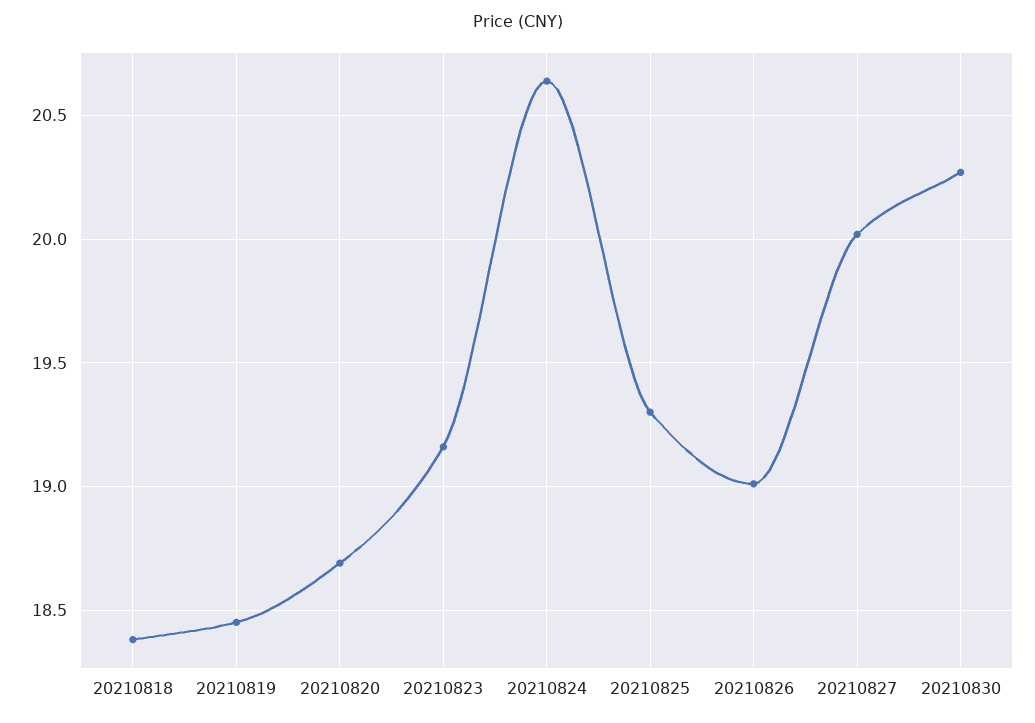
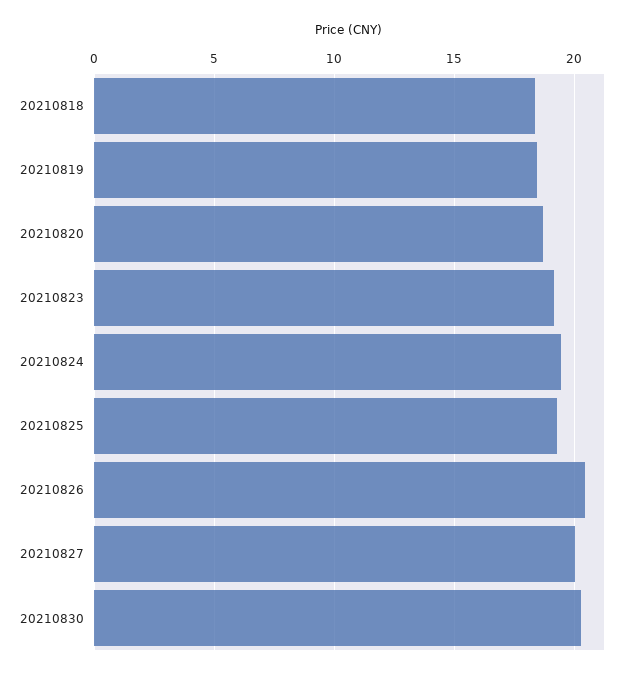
20210824: 20.65 -> 19.5
20210826: 19 -> 20.5

